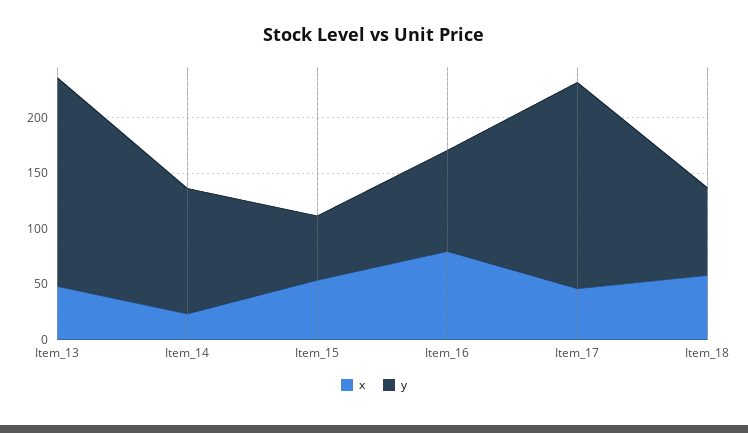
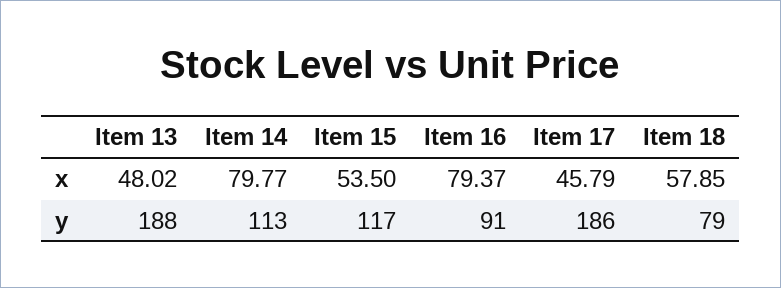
x, Item_14: 20 -> 79.77
y, Item_15: 60 -> 117

